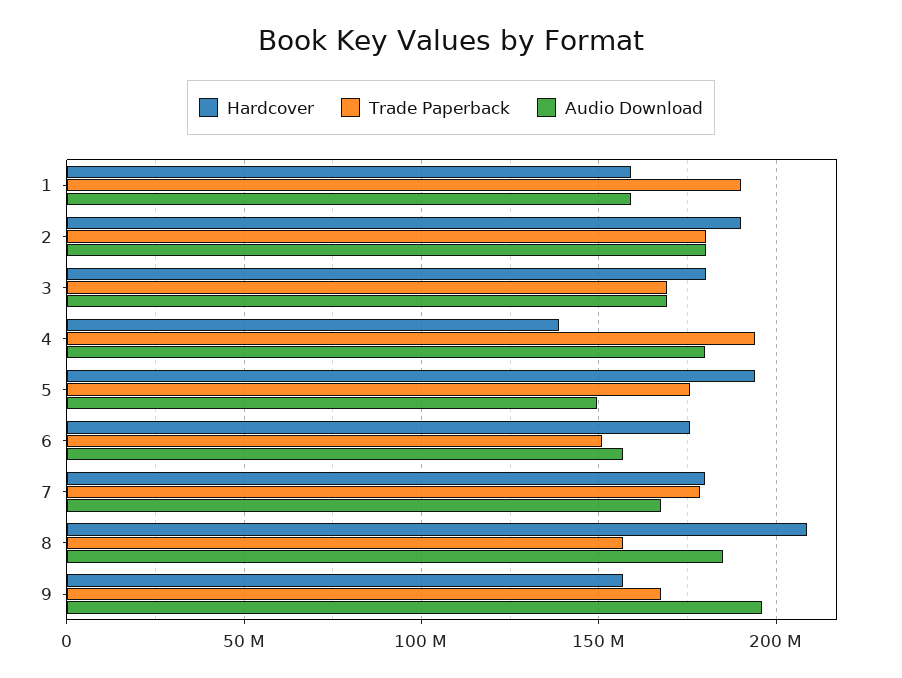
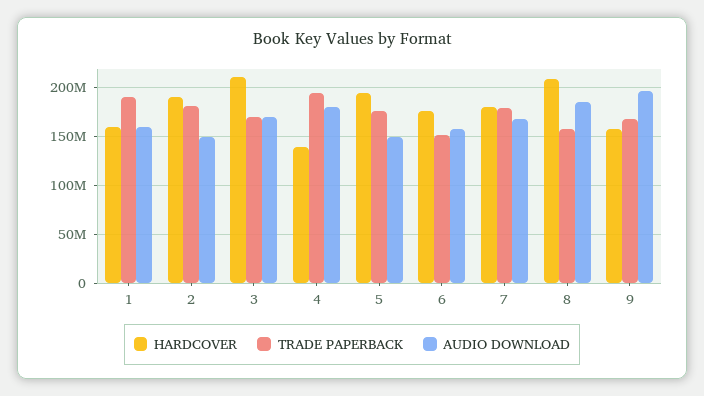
Audio Download, 2: 180000000 -> 150000000
Hardcover, 3: 180000000 -> 210000000

